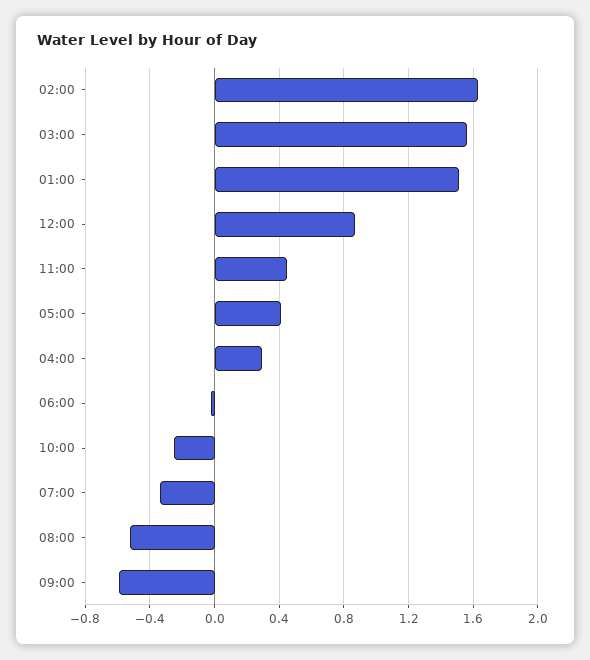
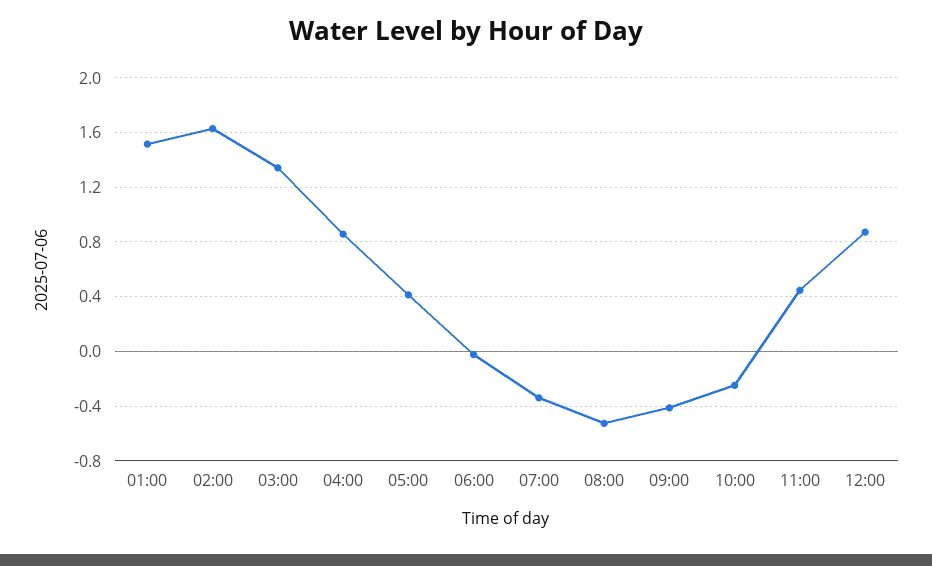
03:00: 1.55 -> 1.35
04:00: 0.3 -> 0.85
09:00: -0.6 -> -0.4

